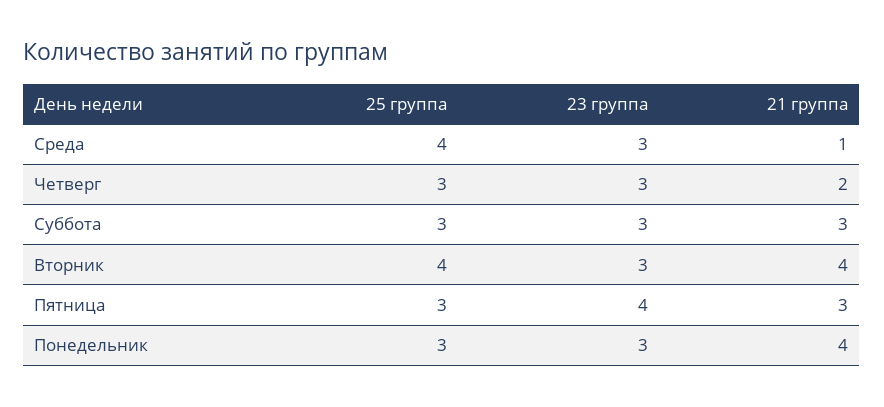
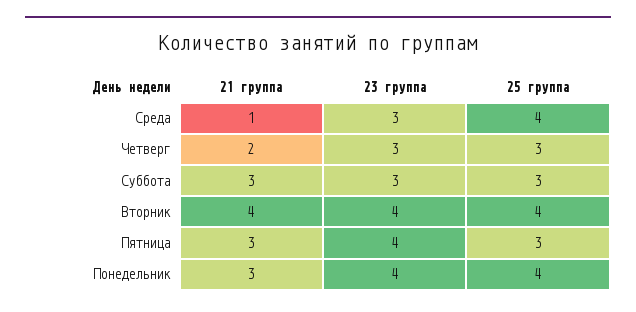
23 группа, Вторник: 3 -> 4
25 группа, Понедельник: 3 -> 4
23 группа, Понедельник: 3 -> 4
21 группа, Понедельник: 4 -> 3

